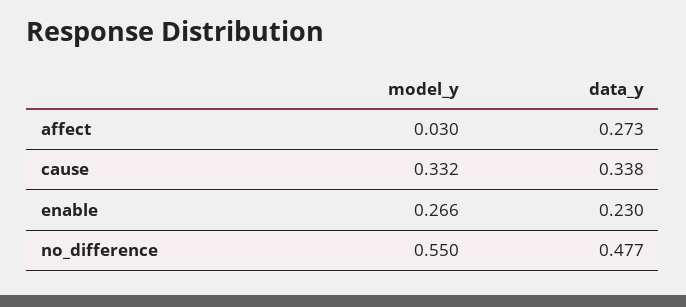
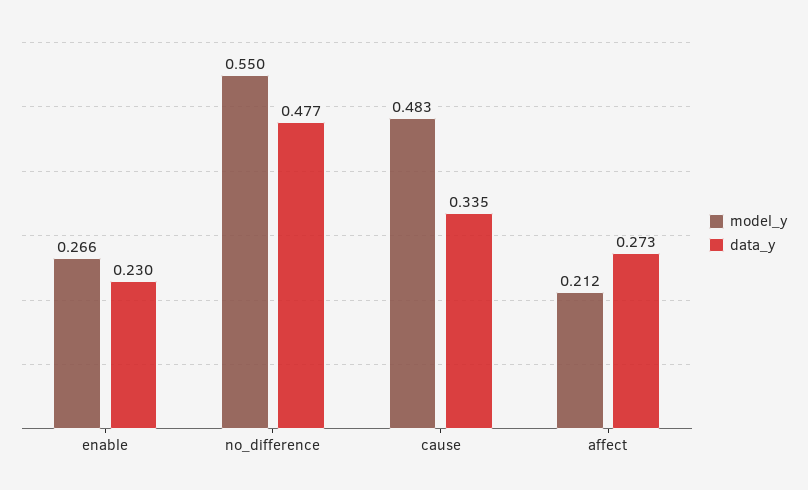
model_y, affect: 0.03 -> 0.212
model_y, cause: 0.332 -> 0.483
data_y, cause: 0.338 -> 0.335

